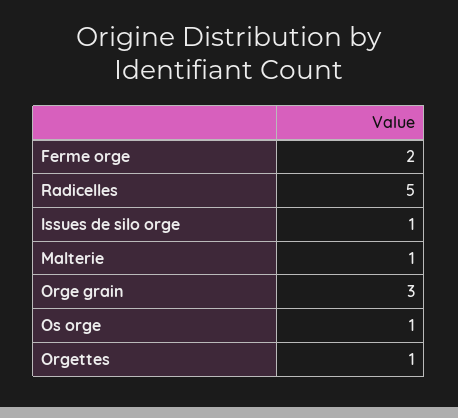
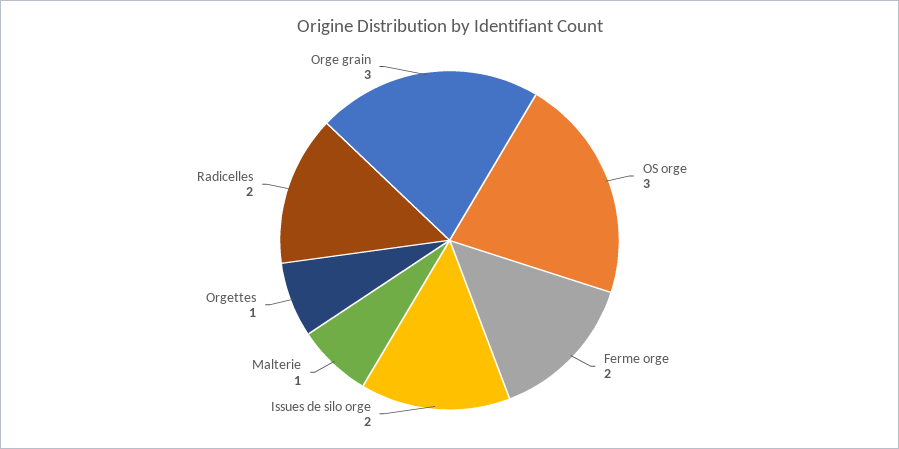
Radicelles: 5 -> 2
Issues de silo orge: 1 -> 2
Os orge: 1 -> 3

